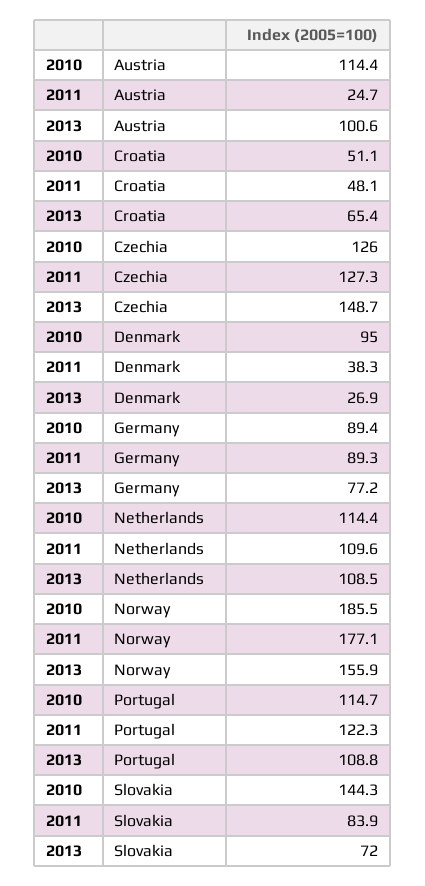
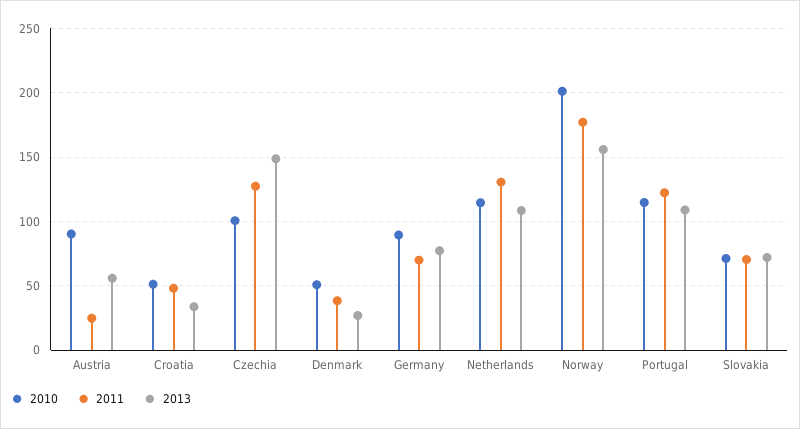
2010, Austria: 114.4 -> 90
2013, Austria: 100.6 -> 55
2013, Croatia: 65.4 -> 35
2010, Czechia: 126 -> 100
2010, Denmark: 95 -> 50
2011, Germany: 89.3 -> 70
2011, Netherlands: 109.6 -> 130
2010, Norway: 185.5 -> 200
2010, Slovakia: 144.3 -> 70
2011, Slovakia: 83.9 -> 70

